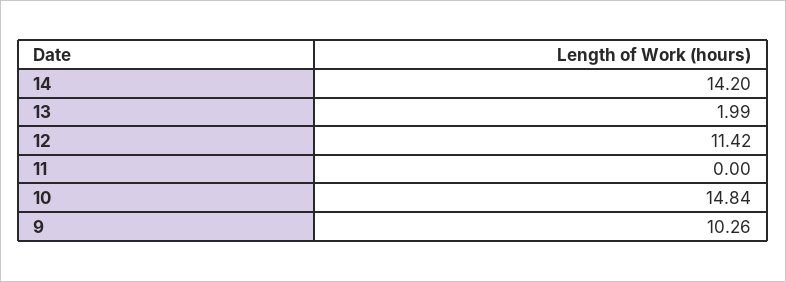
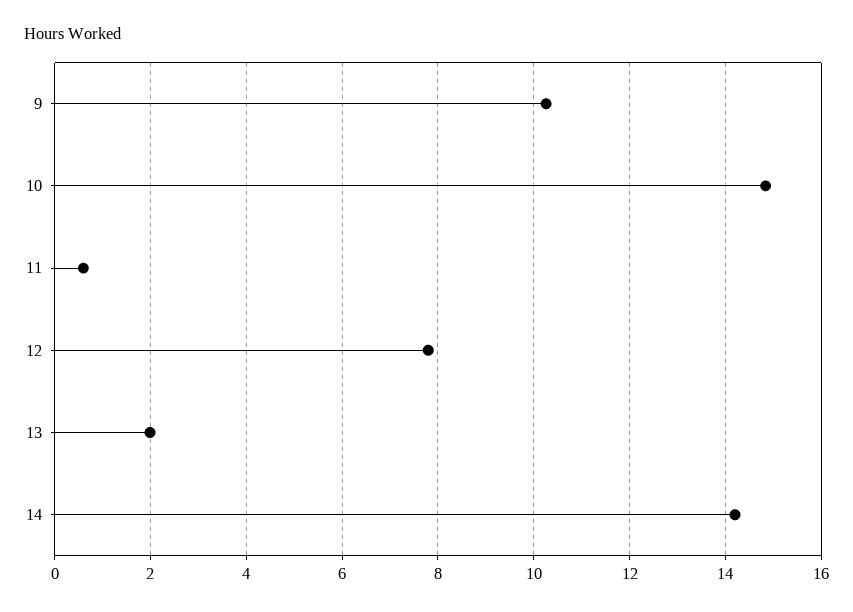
12: 11.42 -> 7.8
11: 0 -> 0.6

